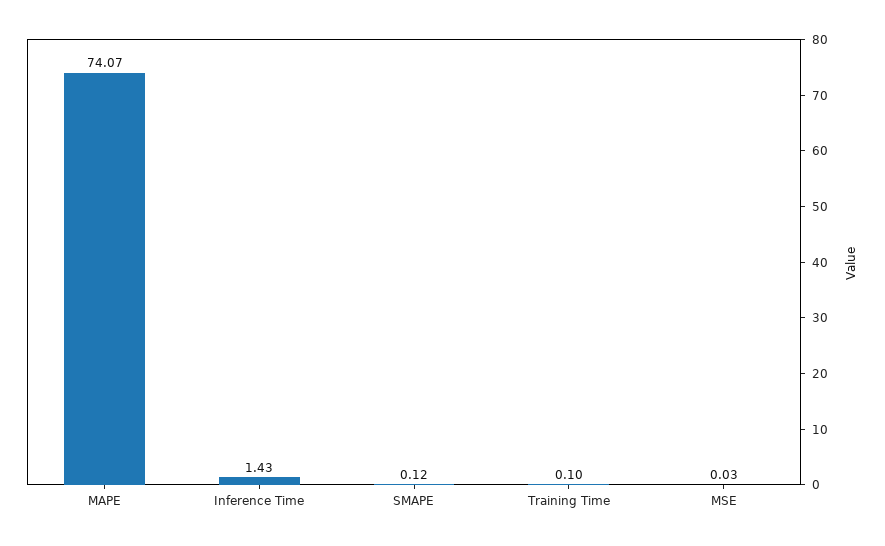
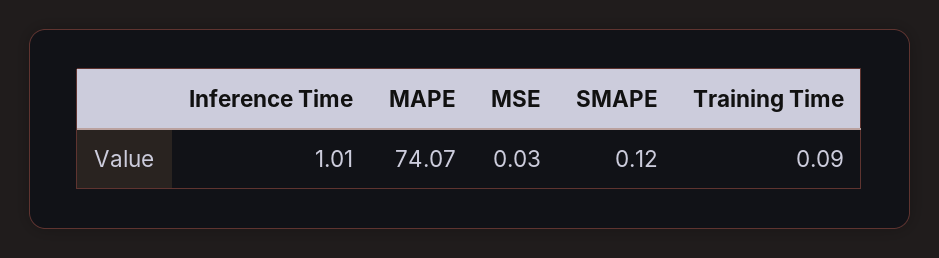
Inference Time: 1.43 -> 1.01
Training Time: 0.1 -> 0.09

